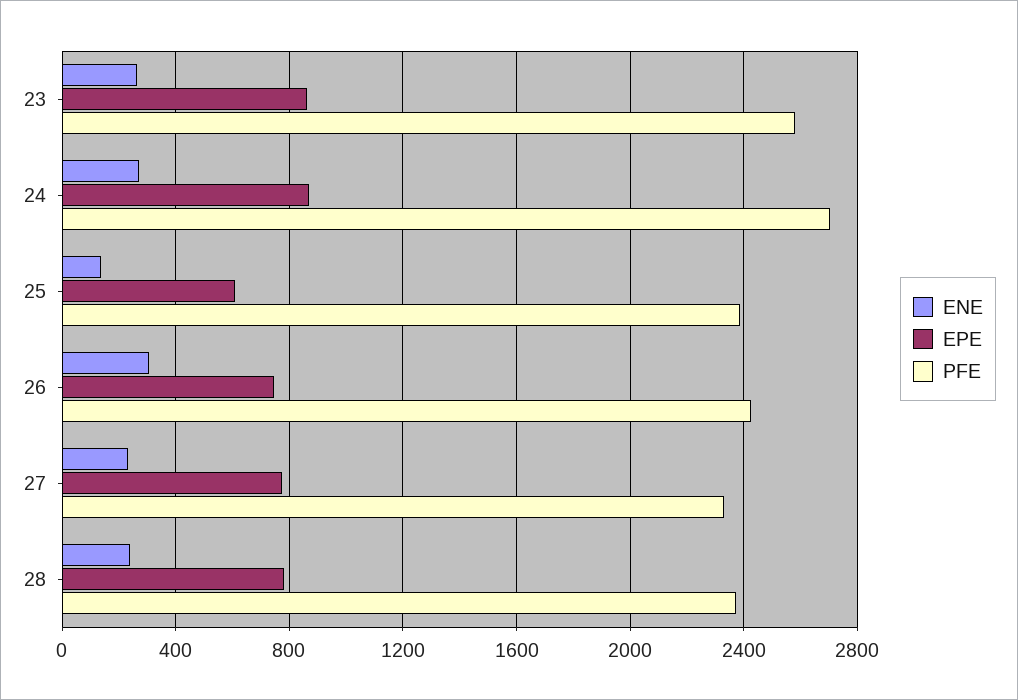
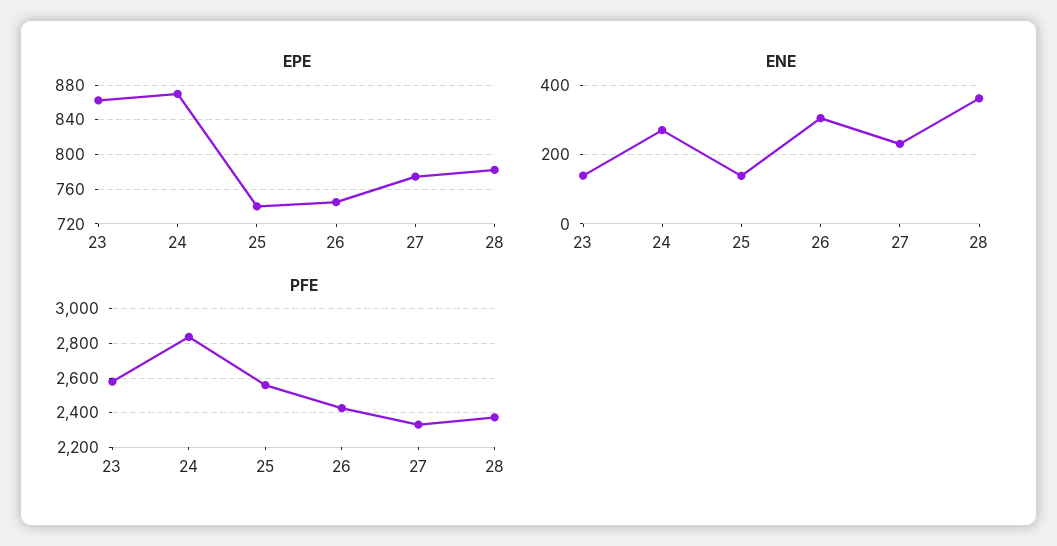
ENE, 23: 250 -> 140
PFE, 24: 2700 -> 2850
EPE, 25: 600 -> 740
PFE, 25: 2400 -> 2550
ENE, 28: 250 -> 360

